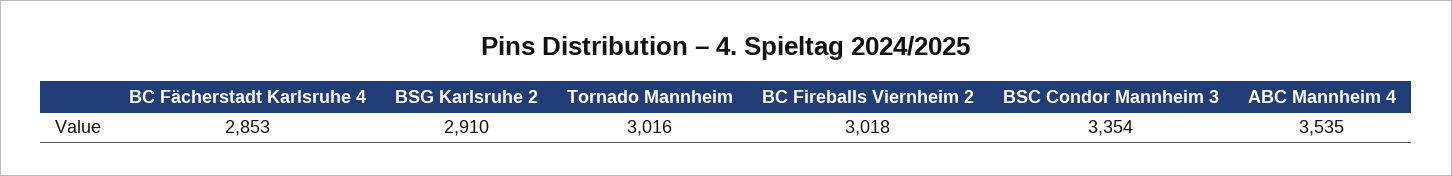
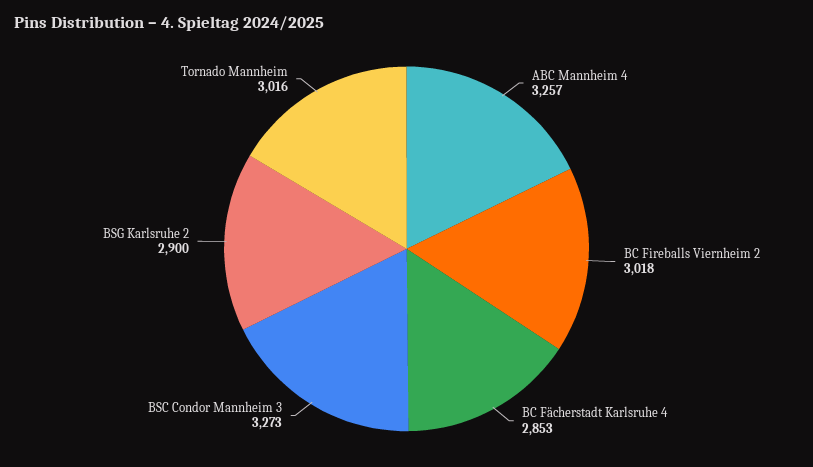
BSG Karlsruhe 2: 2910 -> 2900
BSC Condor Mannheim 3: 3354 -> 3273
ABC Mannheim 4: 3535 -> 3257

